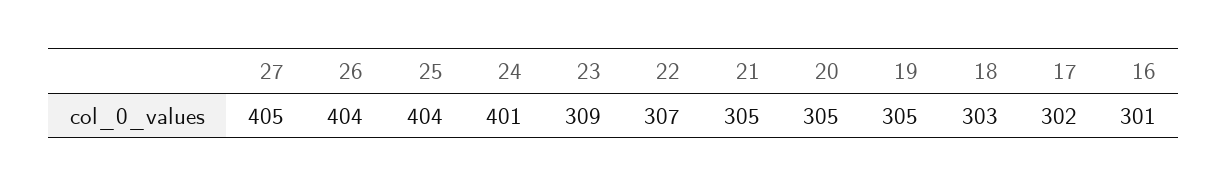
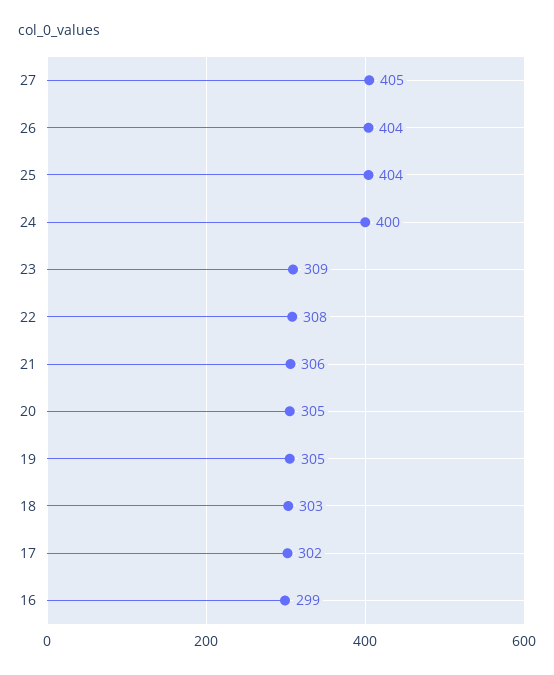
24: 401 -> 400
22: 307 -> 308
21: 305 -> 306
16: 301 -> 299

